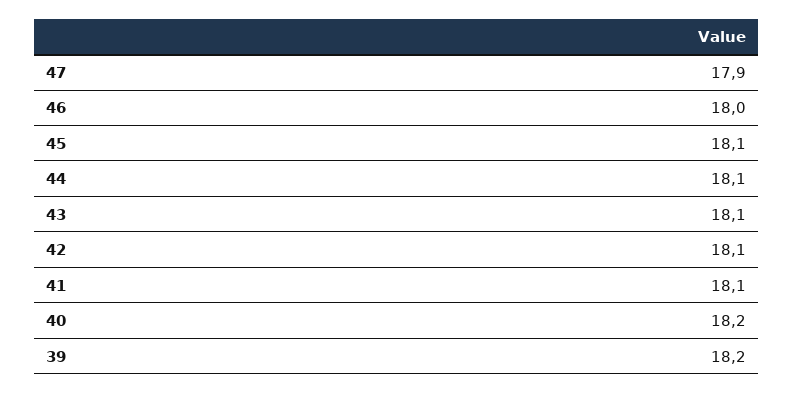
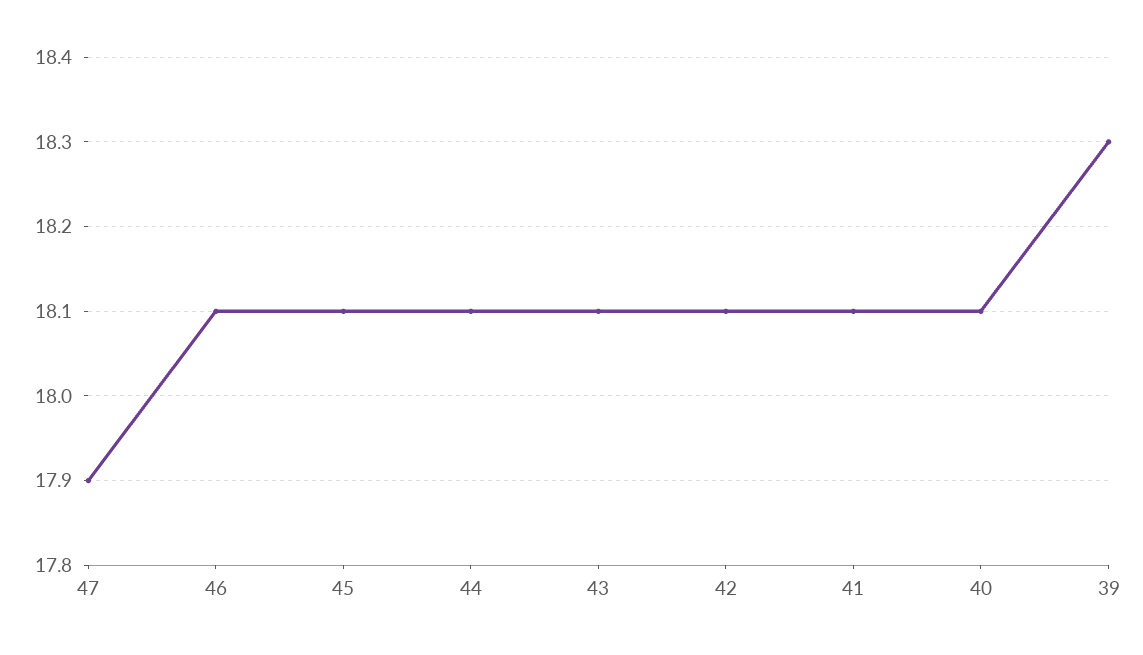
46: 18 -> 18.1
40: 18.2 -> 18.1
39: 18.2 -> 18.3

